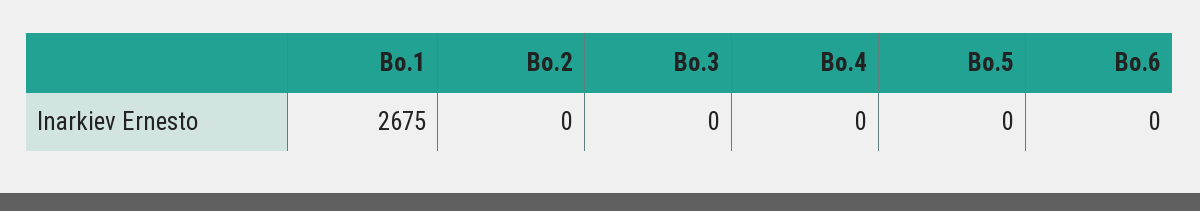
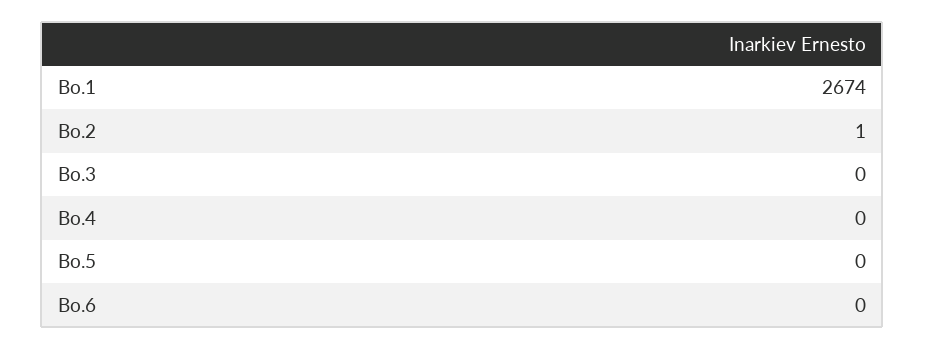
Bo.1: 2675 -> 2674
Bo.2: 0 -> 1

